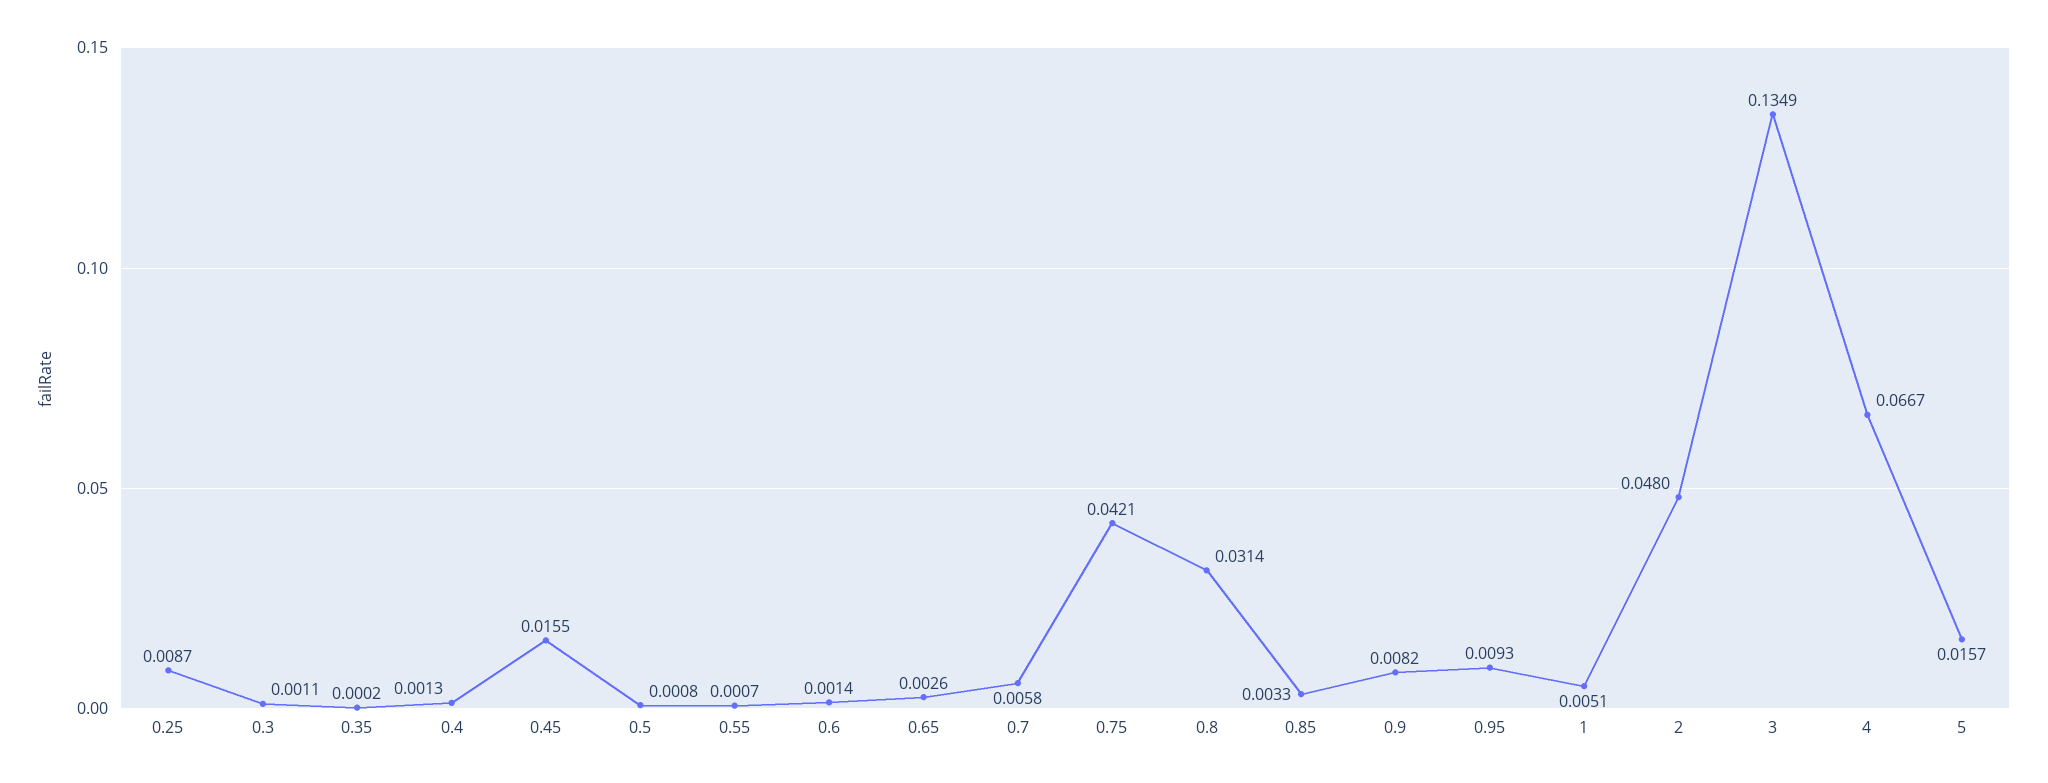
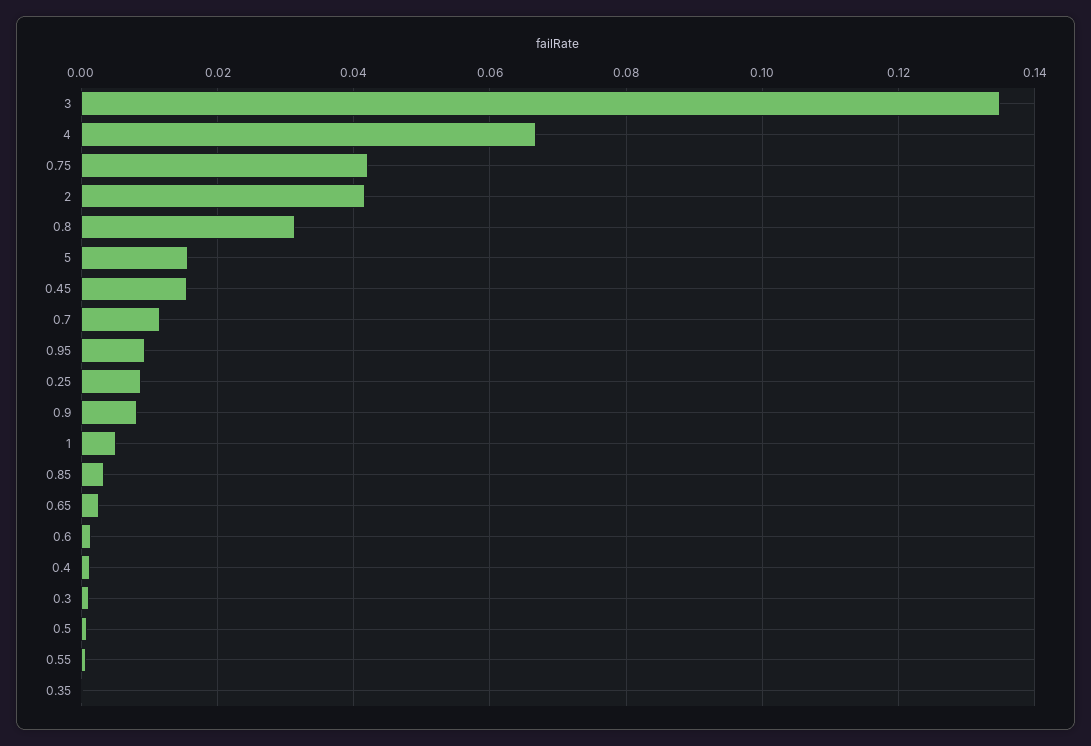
0.7: 0.0058 -> 0.012
2: 0.048 -> 0.042

